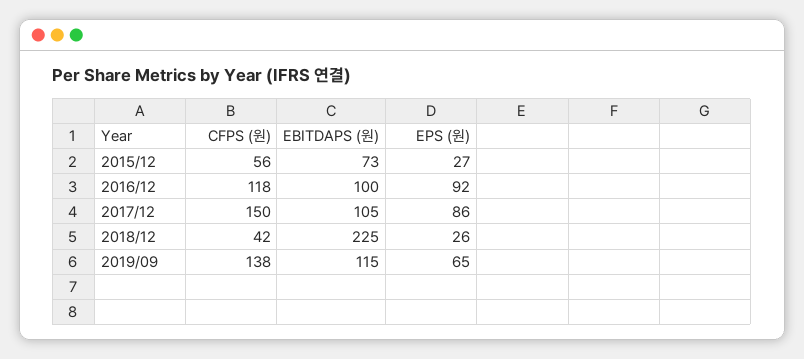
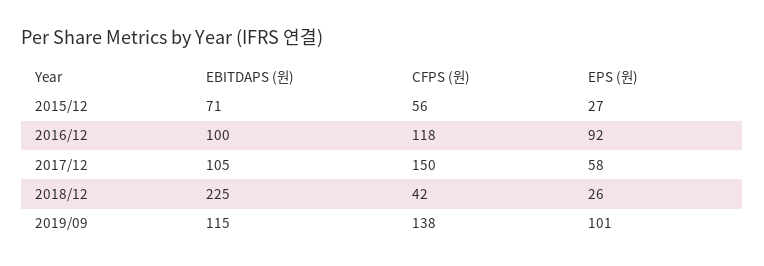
EBITDAPS (원), 2015/12: 73 -> 71
EPS (원), 2017/12: 86 -> 58
EPS (원), 2019/09: 65 -> 101

